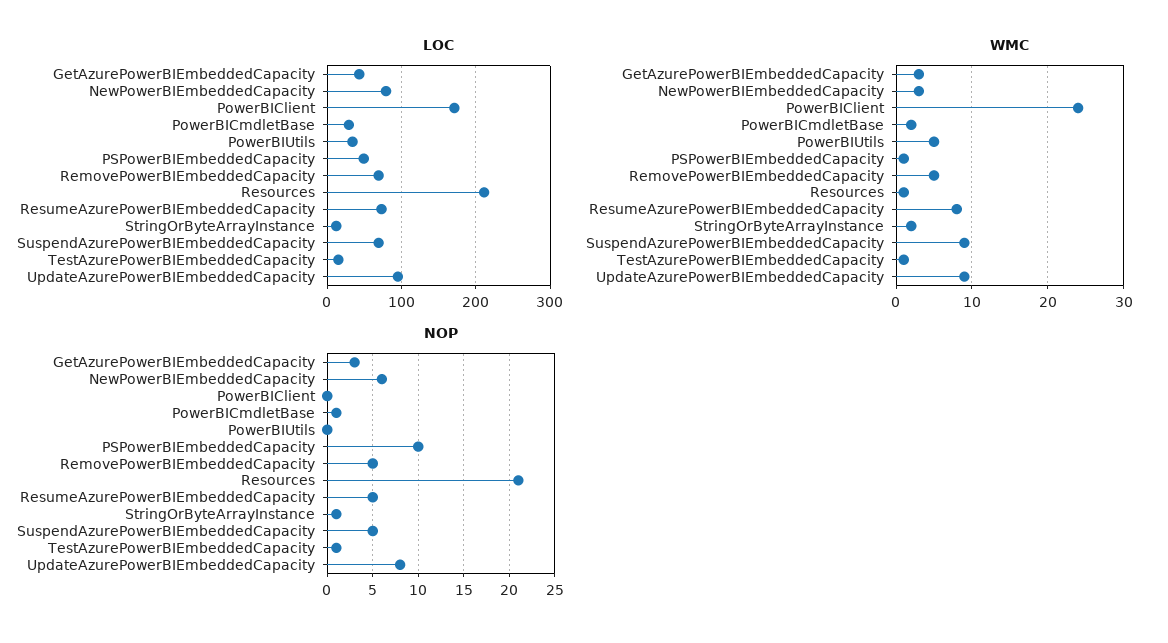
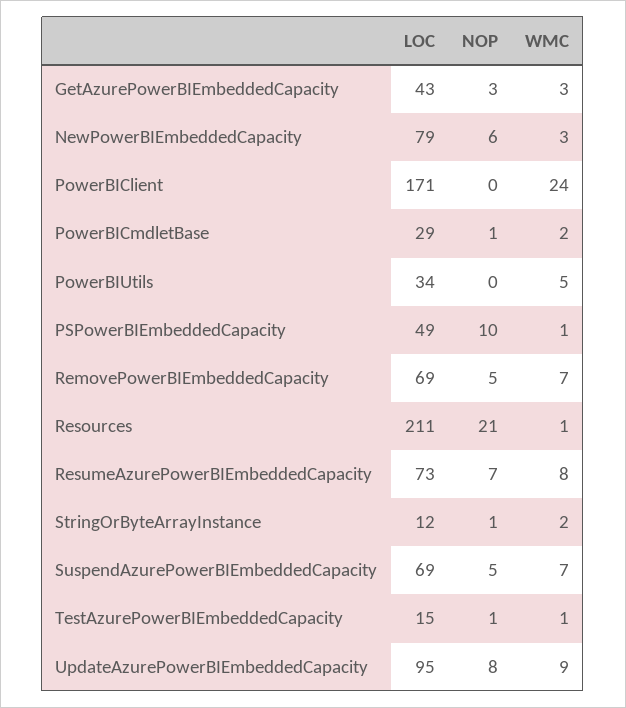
WMC, RemovePowerBIEmbeddedCapacity: 5 -> 7
WMC, SuspendAzurePowerBIEmbeddedCapacity: 9 -> 7
NOP, ResumeAzurePowerBIEmbeddedCapacity: 5 -> 7

